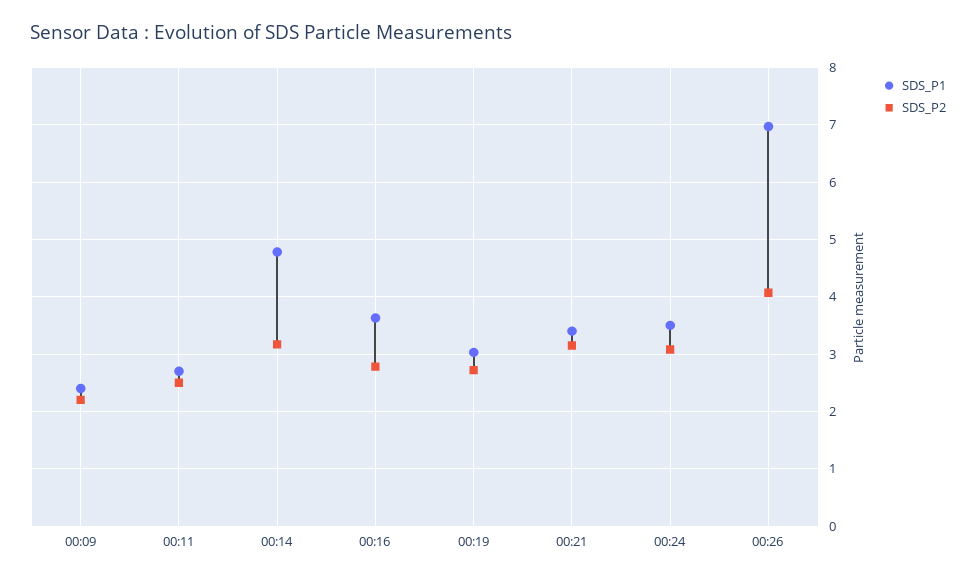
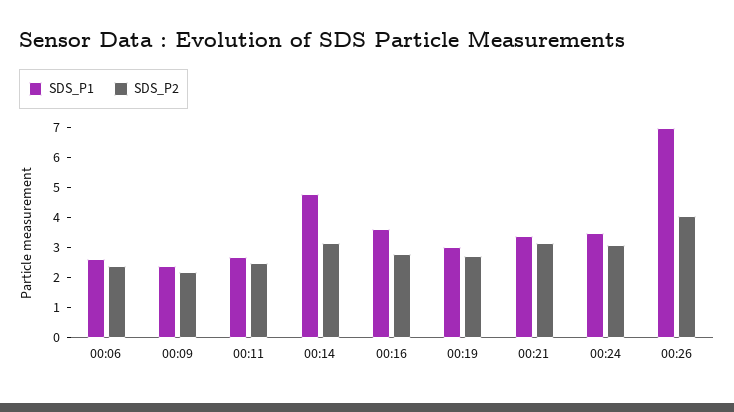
SDS_P1, 00:06: none -> 2.5
SDS_P2, 00:06: none -> 2.5

